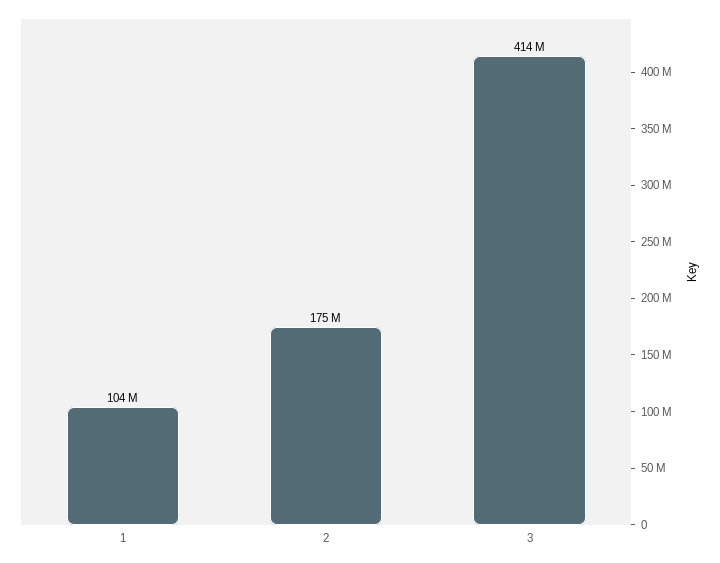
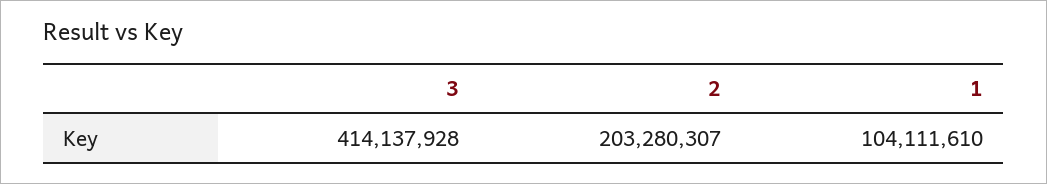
2: 175000000 -> 203280307

